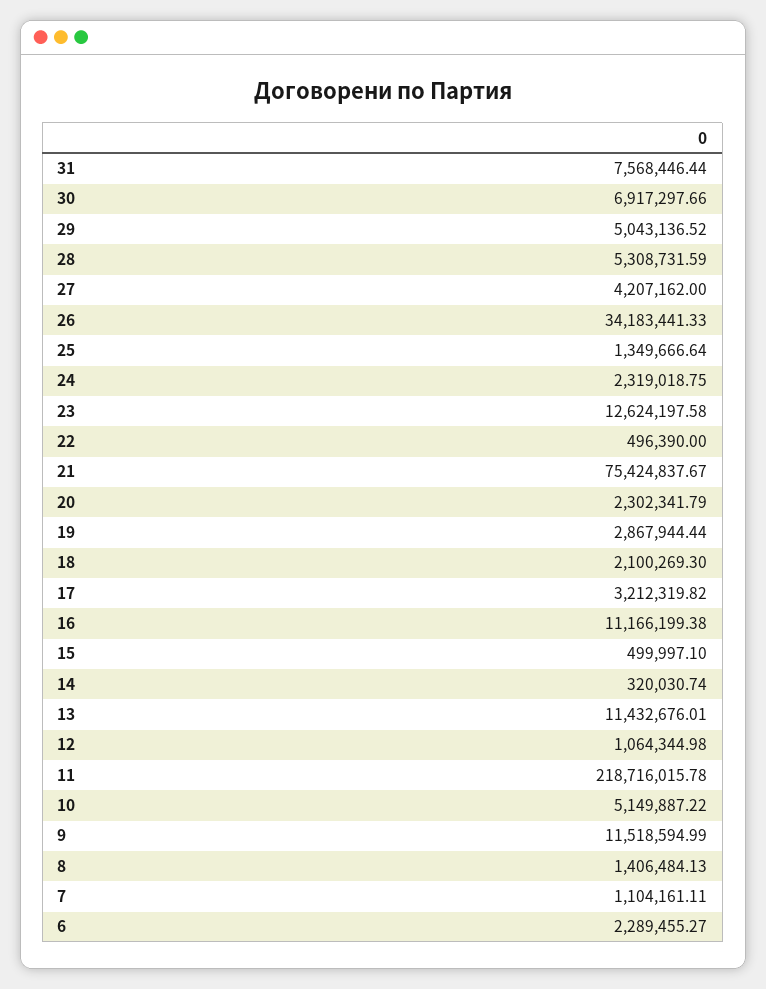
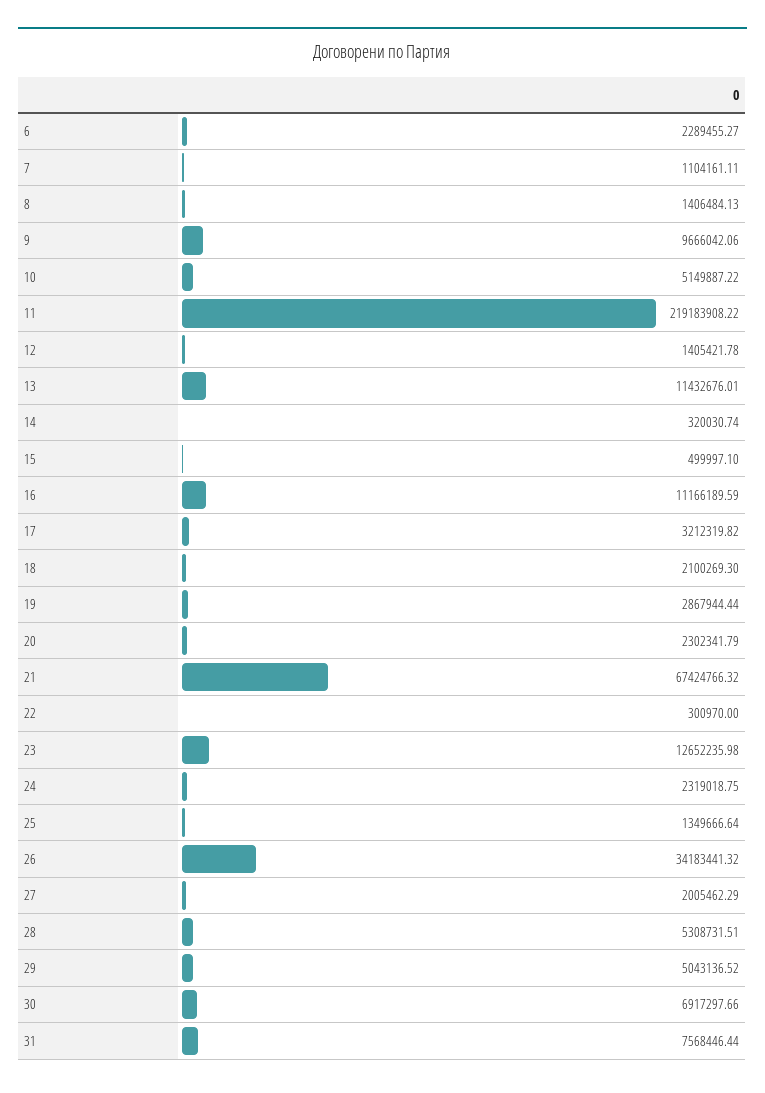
28: 5308731.59 -> 5308731.51
27: 4207162 -> 2005462.29
26: 34183441.33 -> 34183441.32
23: 12624197.58 -> 12652235.98
22: 496390 -> 300970
21: 75424837.67 -> 67424766.32
16: 11166199.38 -> 11166189.59
12: 1064344.98 -> 1405421.78
11: 218716015.78 -> 219183908.22
9: 11518594.99 -> 9666042.06

